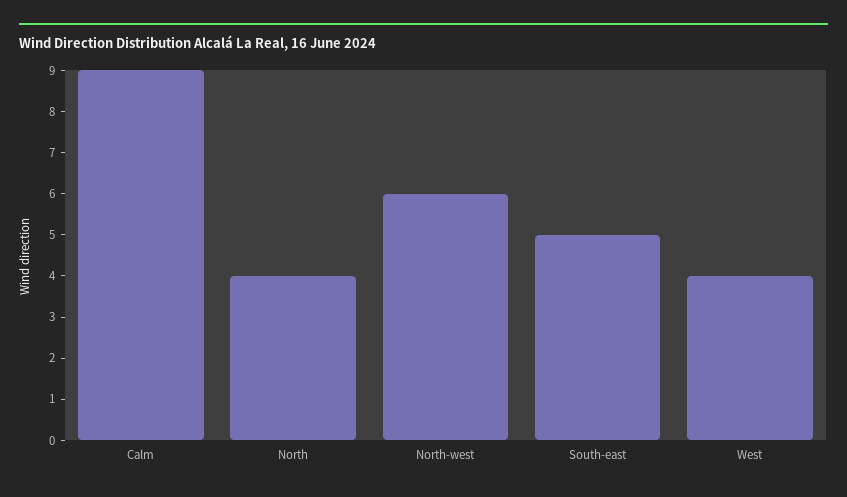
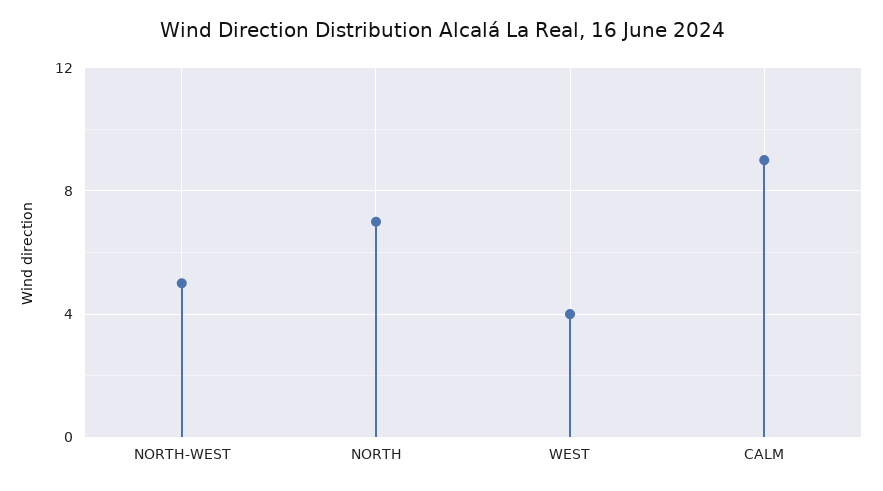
North: 4 -> 7
North-west: 6 -> 5
South-east: 5 -> none

